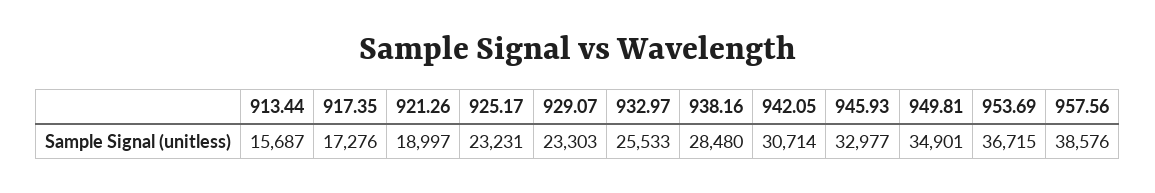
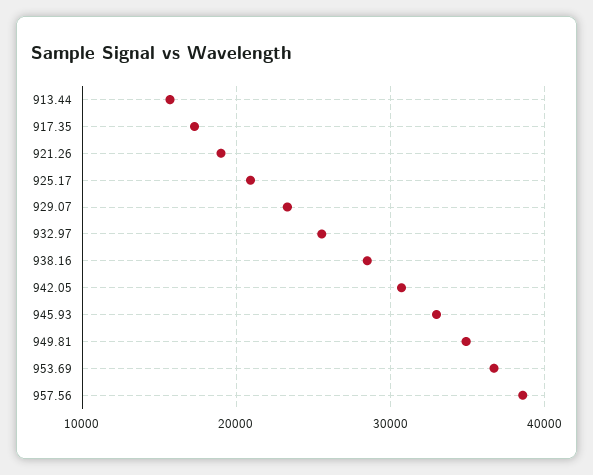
925.17: 23231 -> 21000

